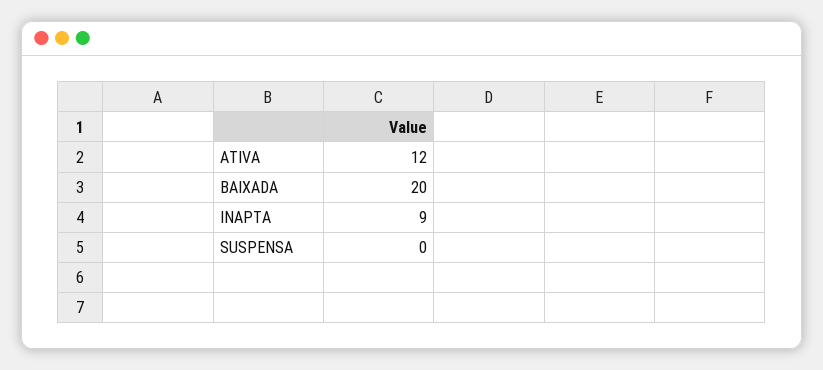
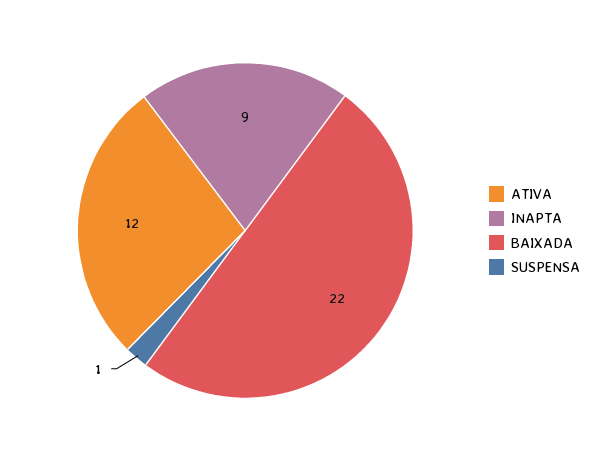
BAIXADA: 20 -> 22
SUSPENSA: 0 -> 1

